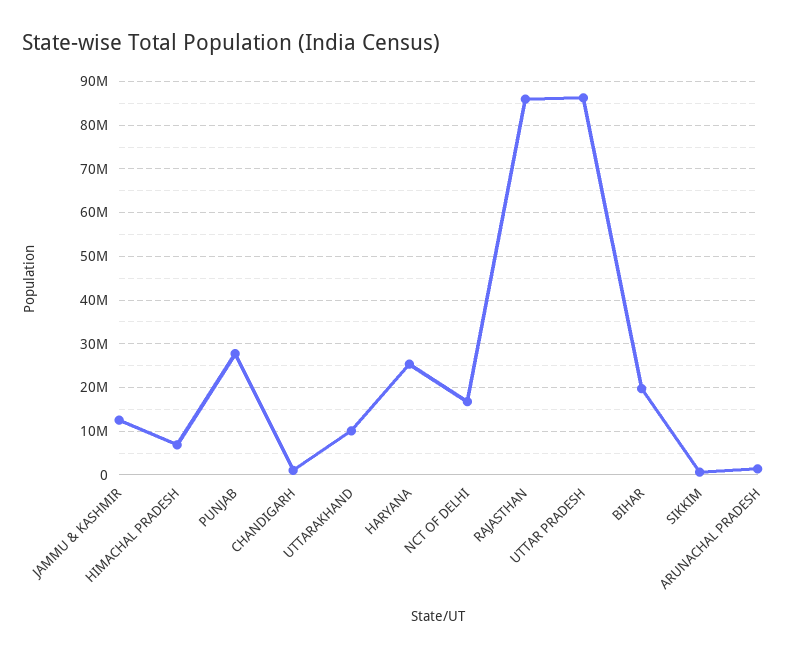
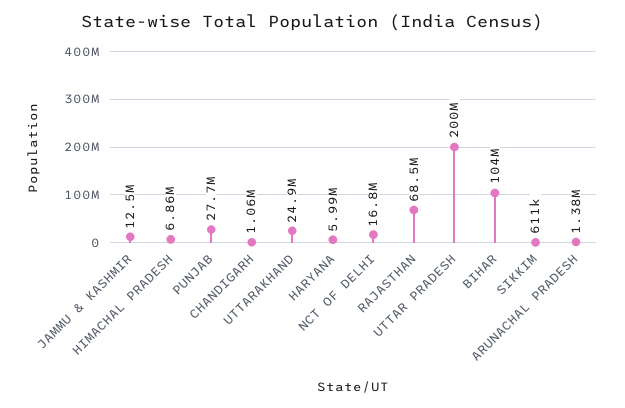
UTTARAKHAND: 10000000 -> 24900000
HARYANA: 26000000 -> 5990000
RAJASTHAN: 86000000 -> 68500000
UTTAR PRADESH: 86000000 -> 200000000
BIHAR: 20000000 -> 104000000

